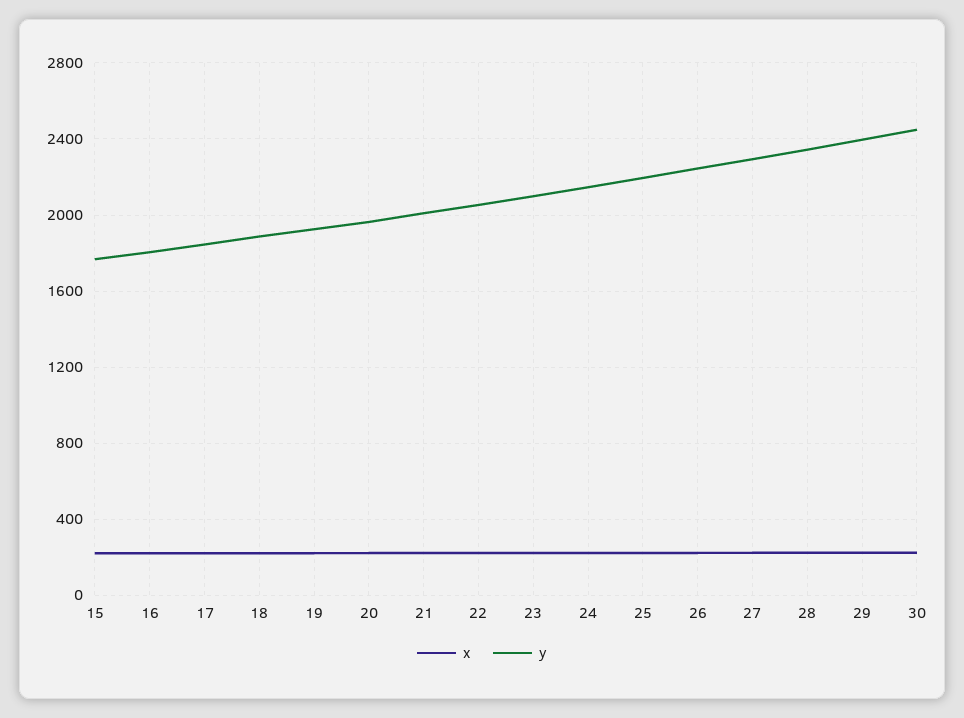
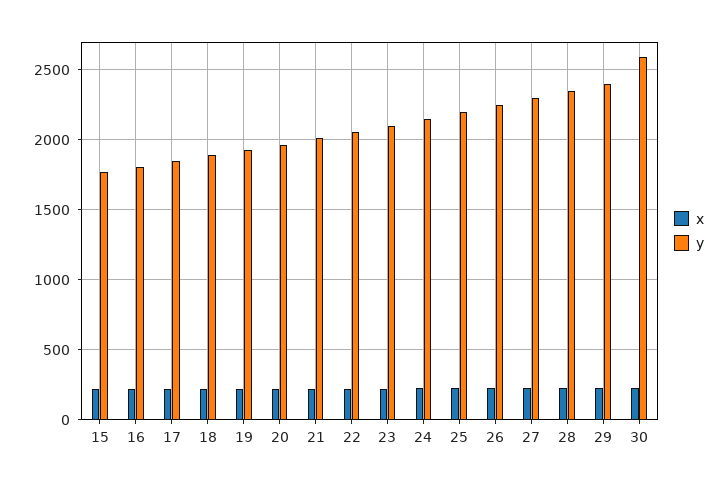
y, 30: 2450 -> 2600

